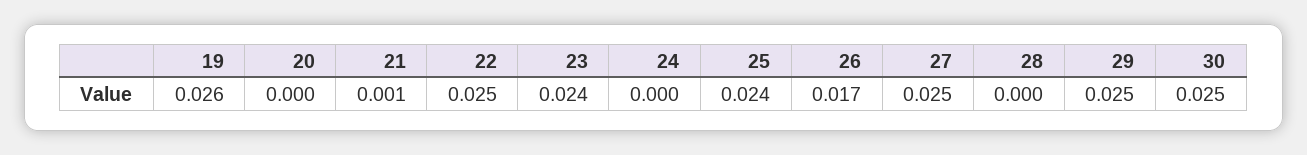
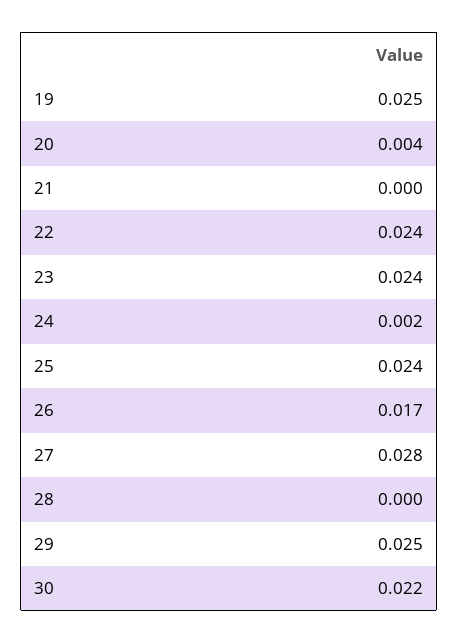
19: 0.026 -> 0.025
20: 0 -> 0.004
21: 0.001 -> 0
22: 0.025 -> 0.024
24: 0 -> 0.002
27: 0.025 -> 0.028
30: 0.025 -> 0.022

